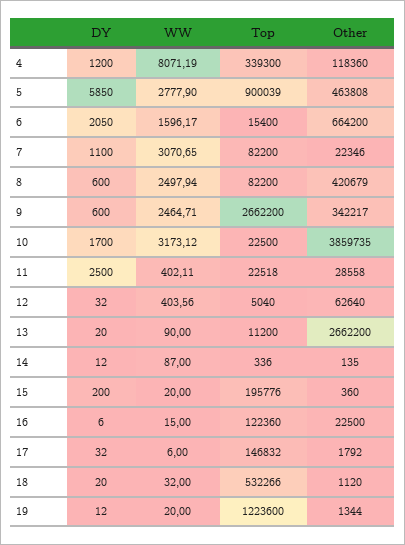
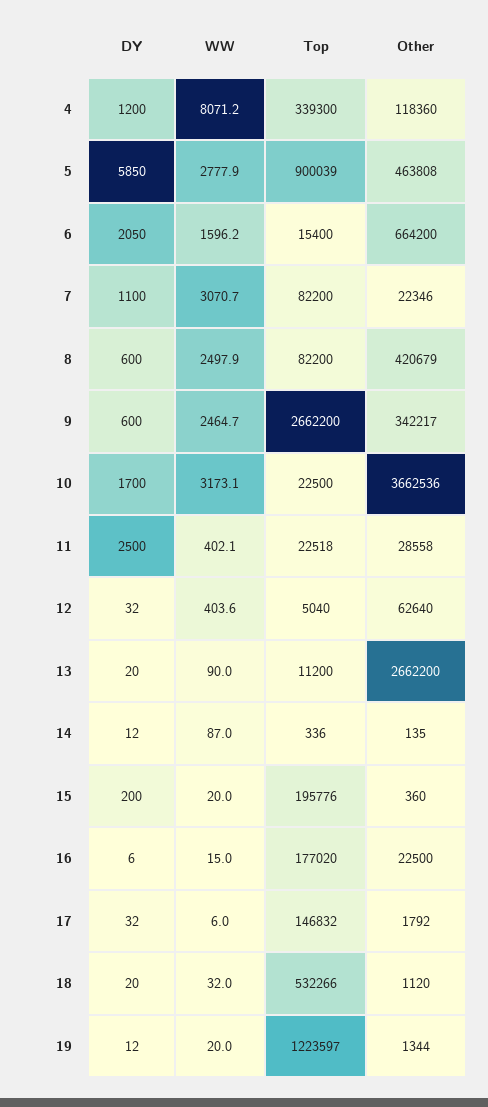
Other, 10: 3859735 -> 3662536
Top, 16: 122360 -> 177020
Top, 19: 1223600 -> 1223597

